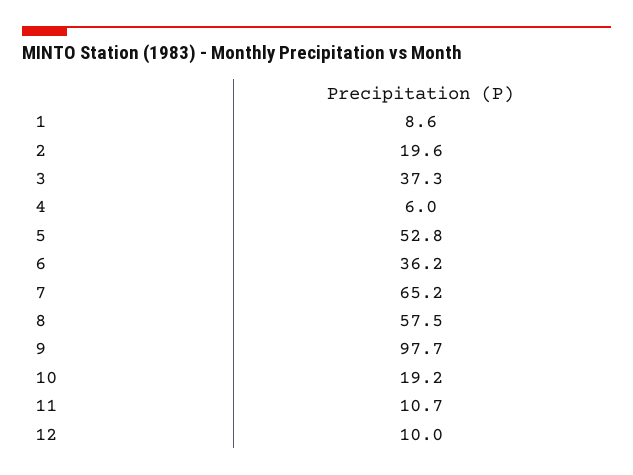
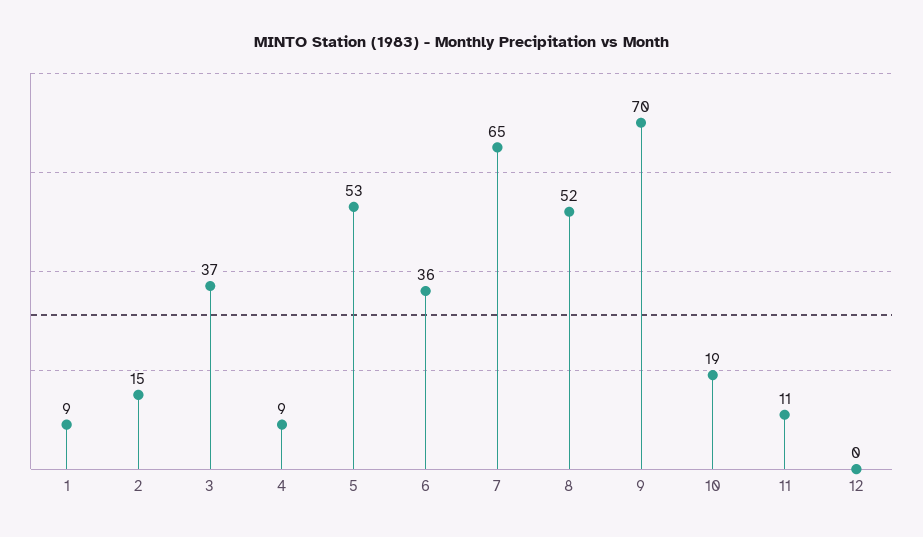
2: 19.6 -> 15
4: 6 -> 9
8: 57.5 -> 52
9: 97.7 -> 70
12: 10 -> 0

